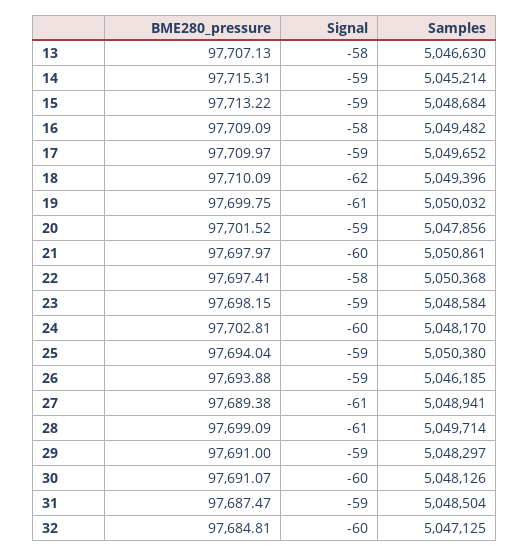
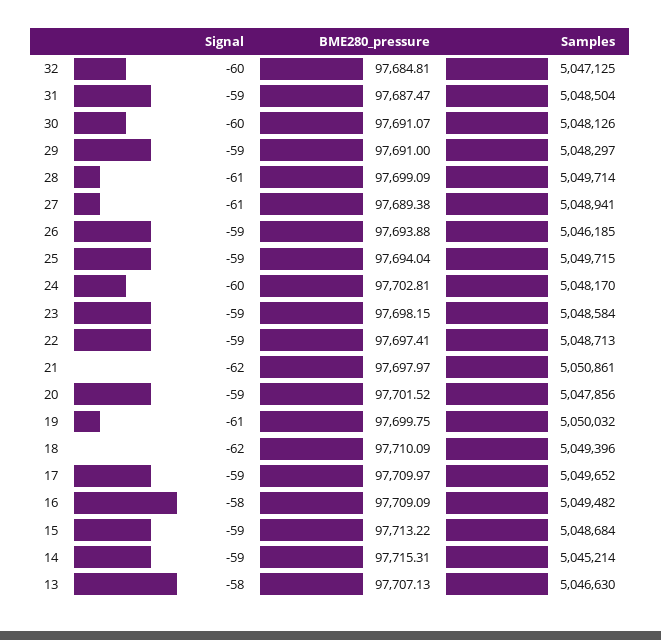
Signal, 21: -60 -> -62
Signal, 22: -58 -> -59
Samples, 22: 5050368 -> 5048713
Samples, 25: 5050380 -> 5049715

